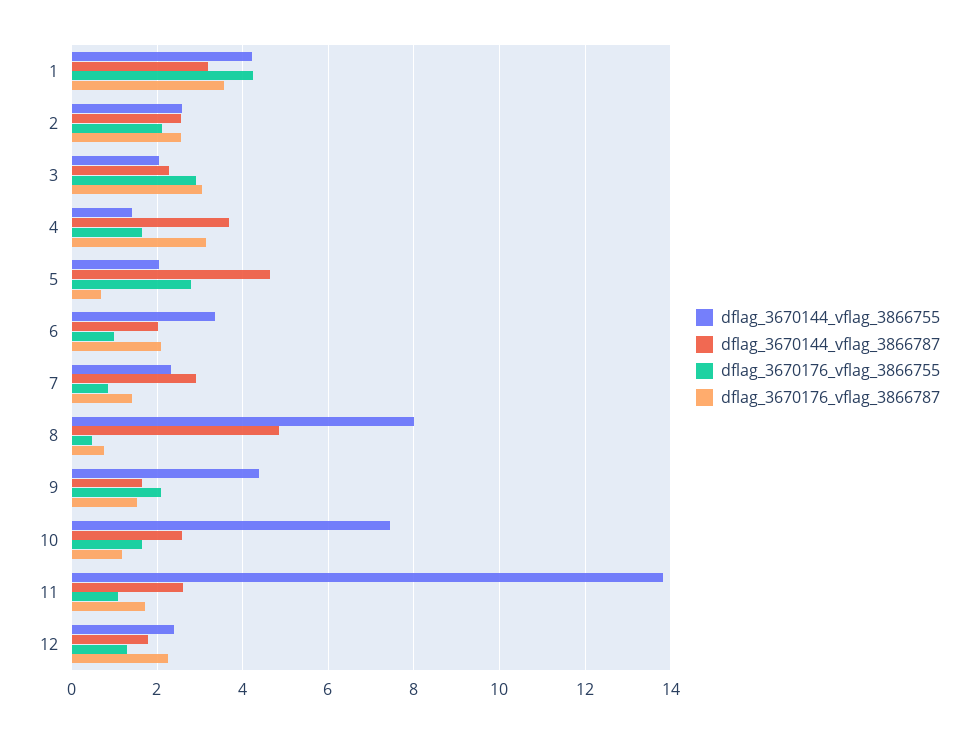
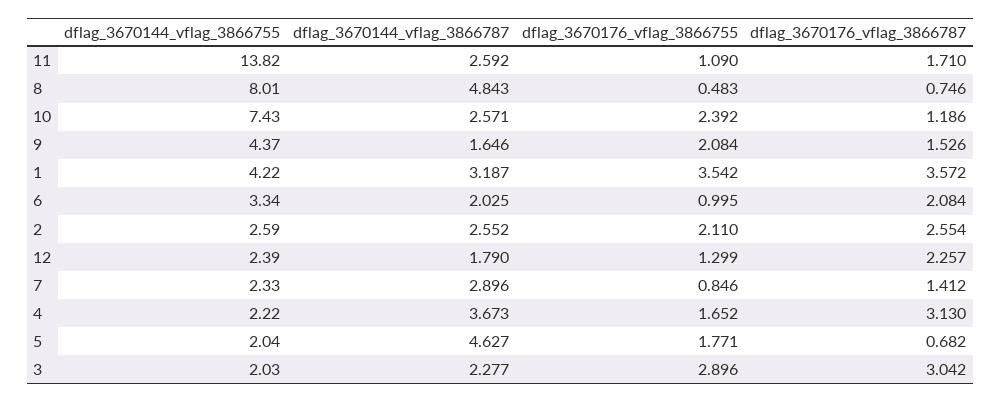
dflag_3670176_vflag_3866755, 1: 4.2 -> 3.542
dflag_3670144_vflag_3866755, 4: 1.4 -> 2.22
dflag_3670176_vflag_3866755, 5: 2.8 -> 1.771
dflag_3670176_vflag_3866755, 10: 1.6 -> 2.392

